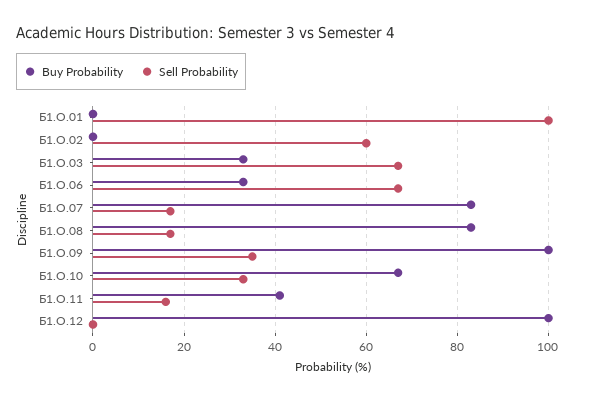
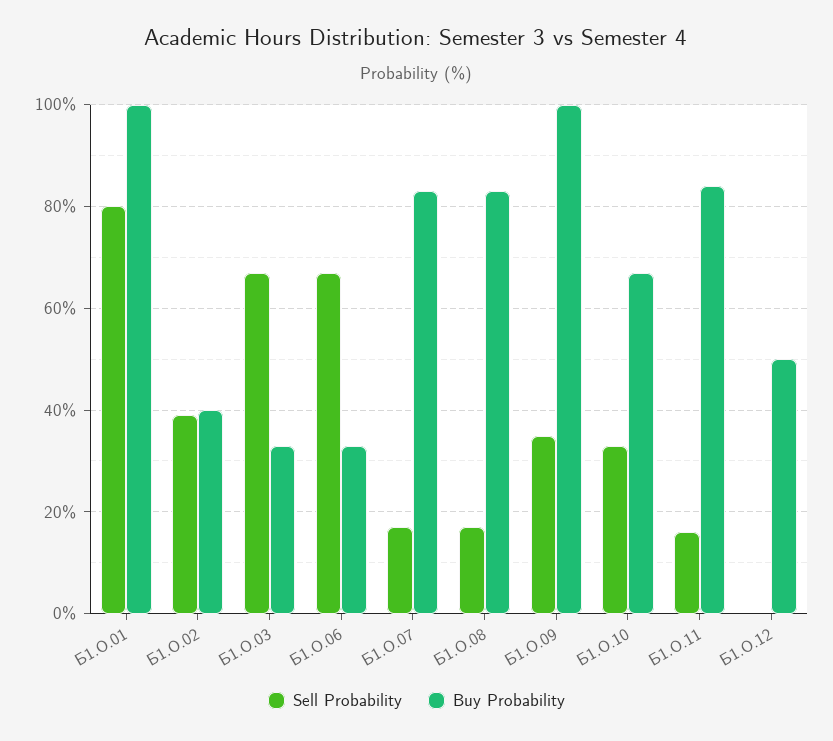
Buy Probability, Б1.О.01: 0 -> 100
Sell Probability, Б1.О.01: 100 -> 80
Buy Probability, Б1.О.02: 0 -> 40
Sell Probability, Б1.О.02: 60 -> 40
Buy Probability, Б1.О.11: 40 -> 85
Buy Probability, Б1.О.12: 100 -> 50

